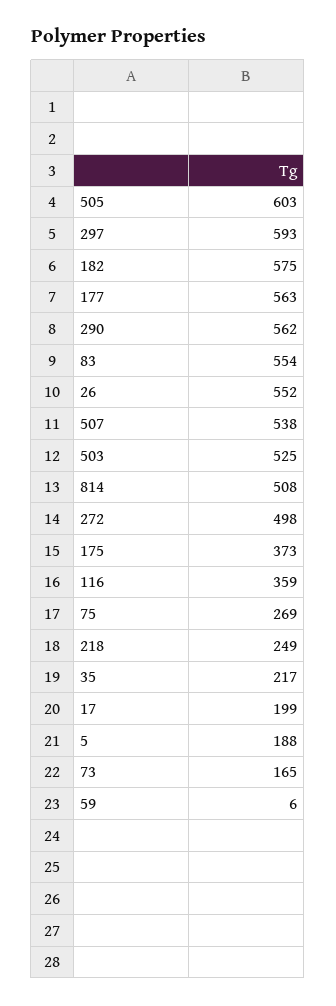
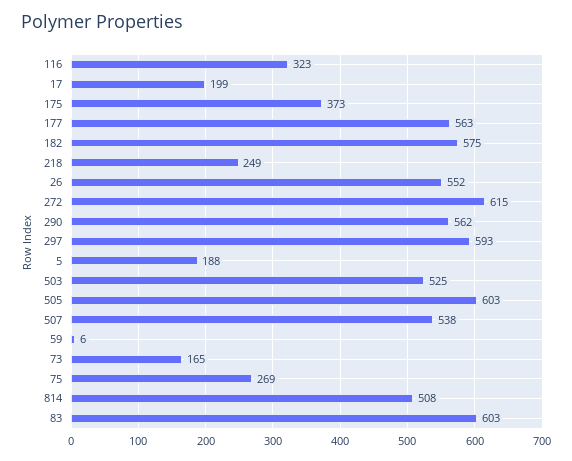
83: 554 -> 603
272: 498 -> 615
116: 359 -> 323
35: 217 -> none

